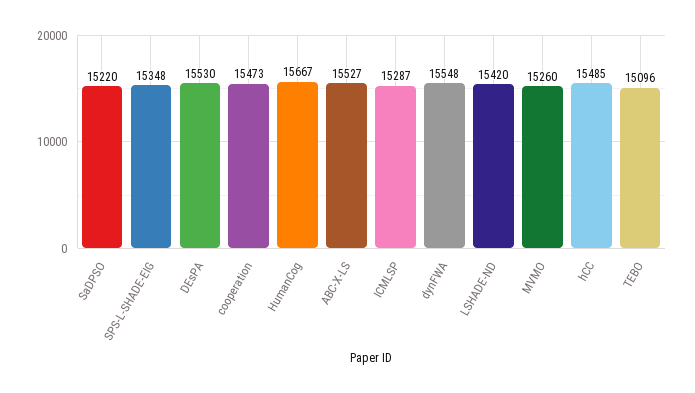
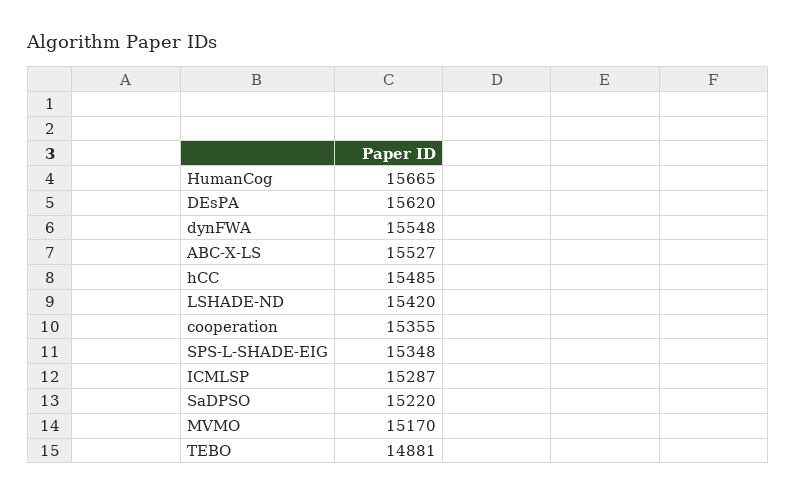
DEsPA: 15530 -> 15620
cooperation: 15473 -> 15355
HumanCog: 15667 -> 15665
MVMO: 15260 -> 15170
TEBO: 15096 -> 14881

